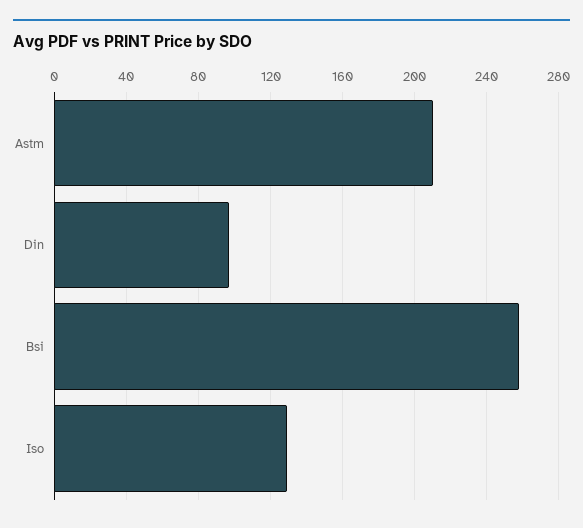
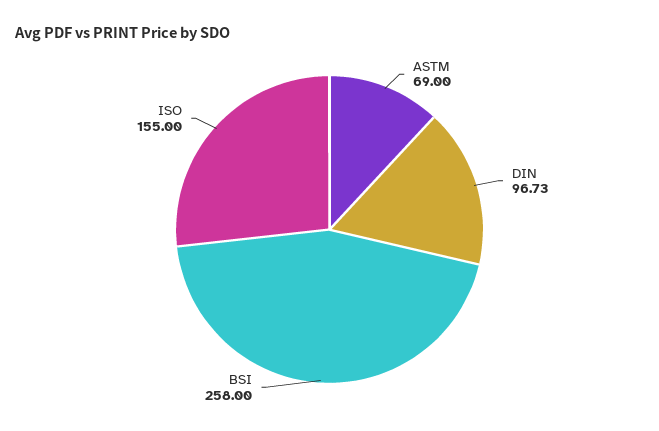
Astm: 210 -> 69
Iso: 130 -> 155

